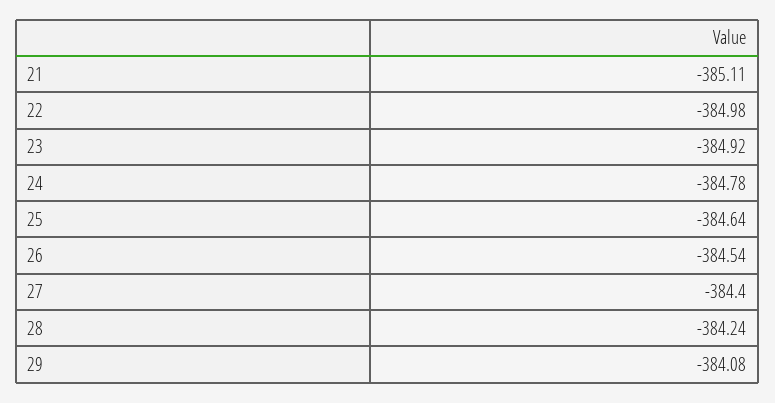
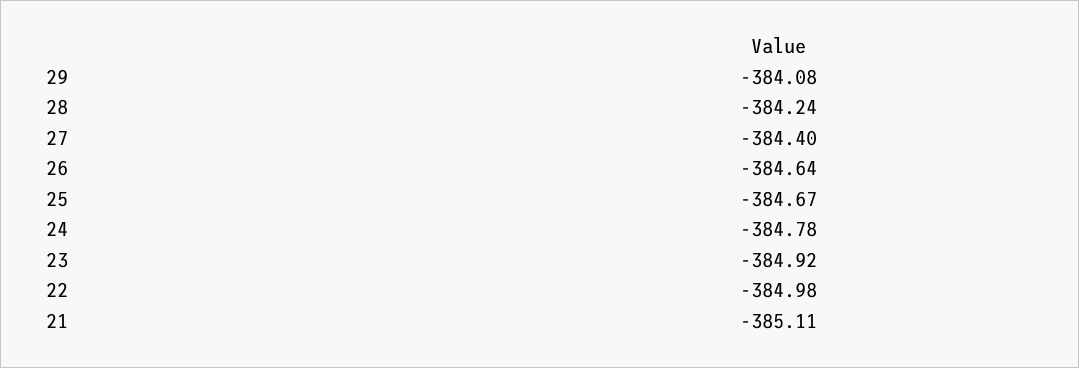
25: -384.64 -> -384.67
26: -384.54 -> -384.64

